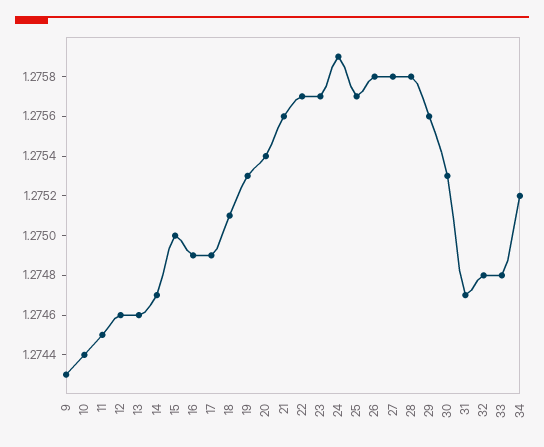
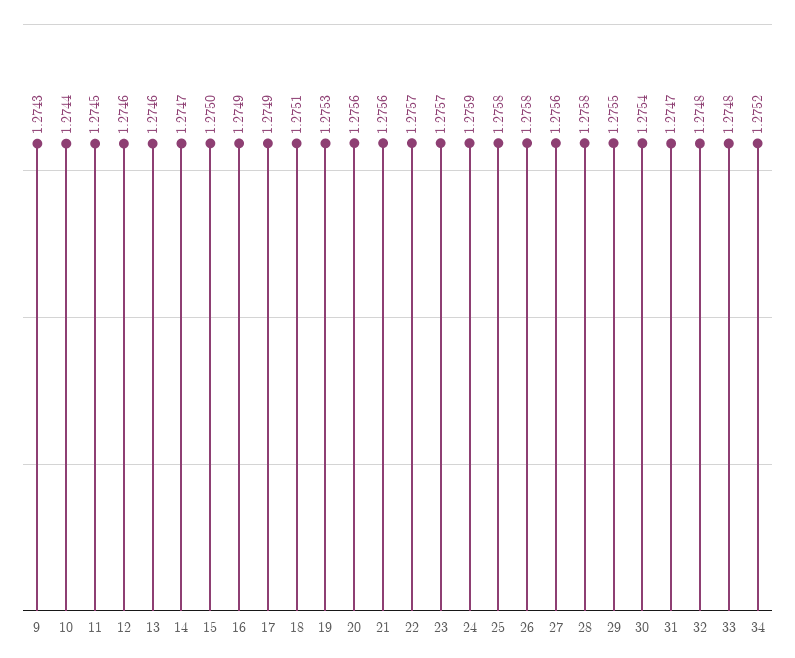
20: 1.2754 -> 1.2756
25: 1.2757 -> 1.2758
27: 1.2758 -> 1.2756
29: 1.2756 -> 1.2755
30: 1.2753 -> 1.2754

